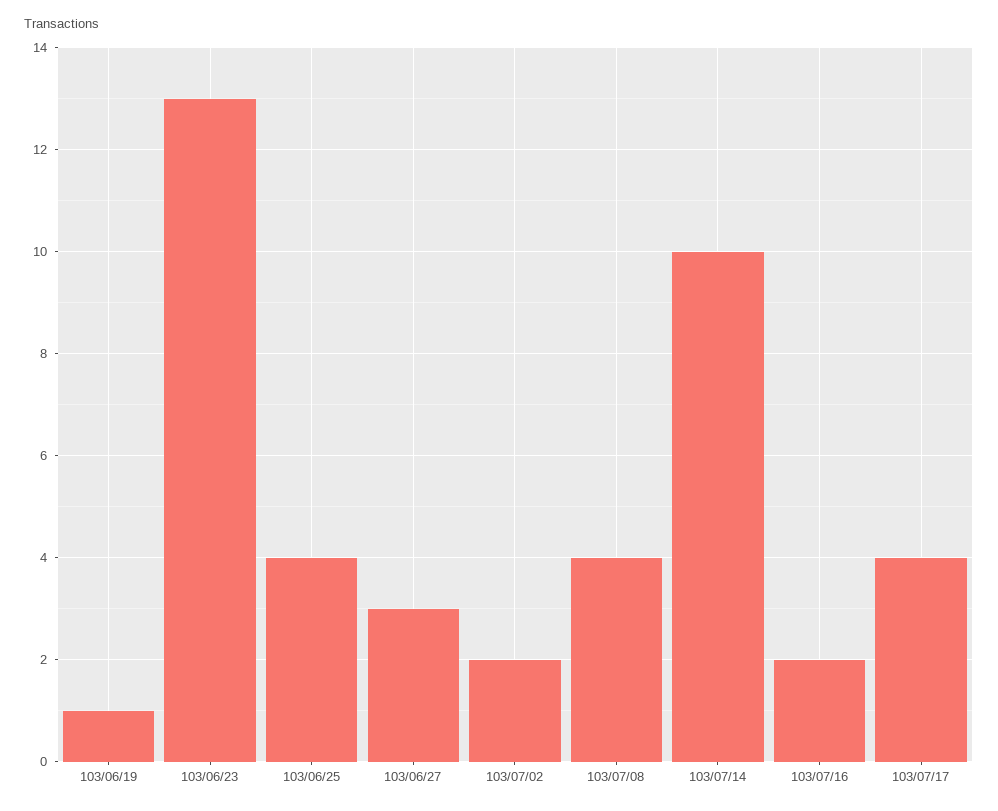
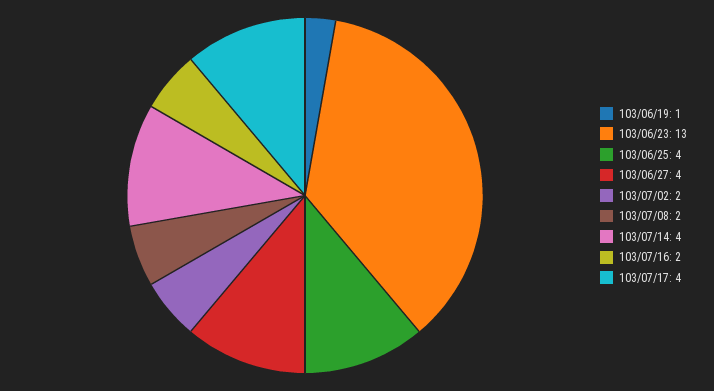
103/06/27: 3 -> 4
103/07/08: 4 -> 2
103/07/14: 10 -> 4

